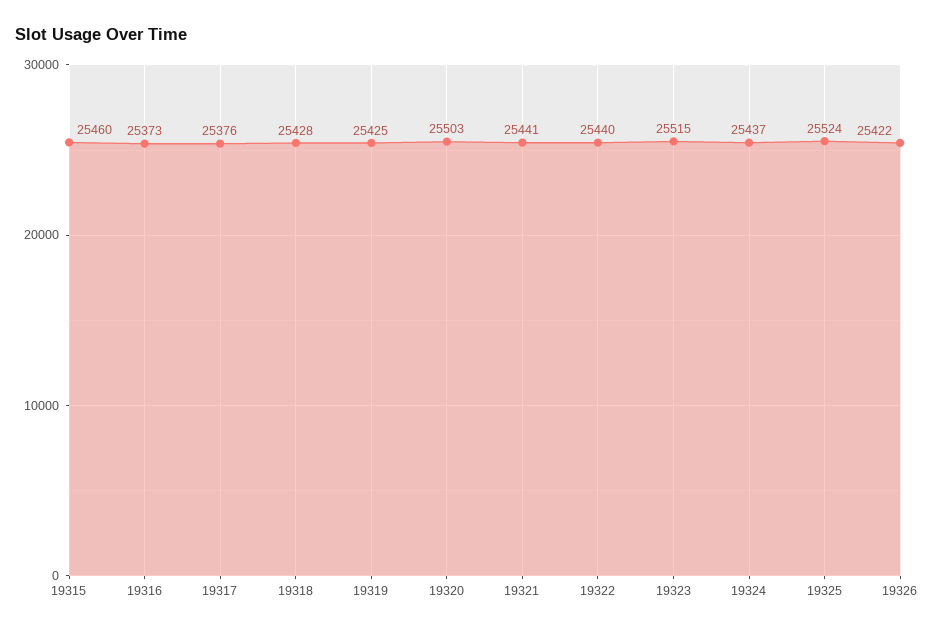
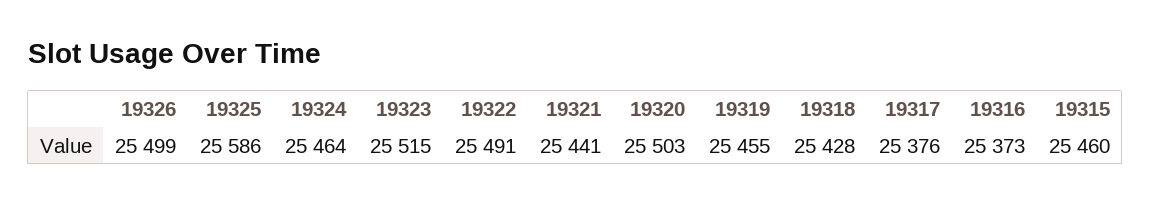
19319: 25425 -> 25455
19322: 25440 -> 25491
19324: 25437 -> 25464
19325: 25524 -> 25586
19326: 25422 -> 25499

